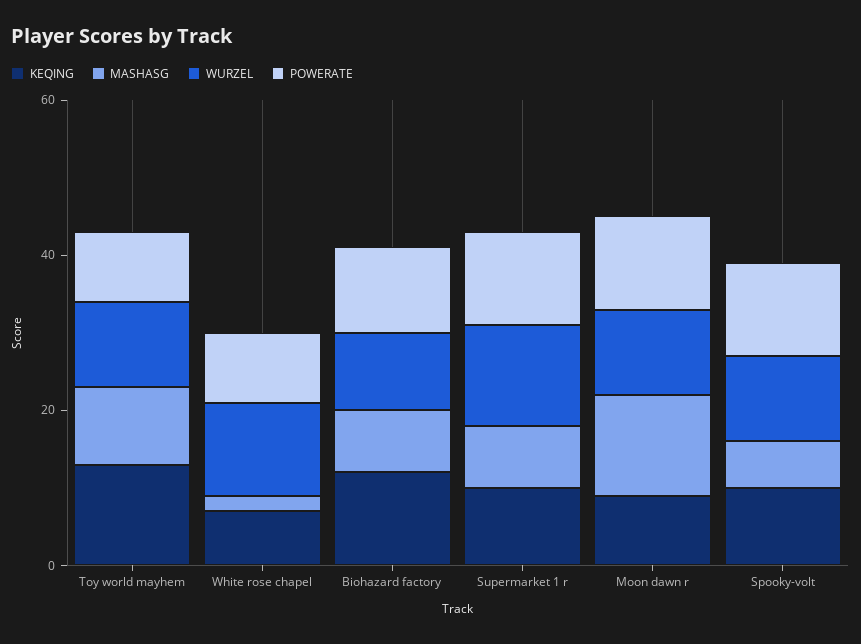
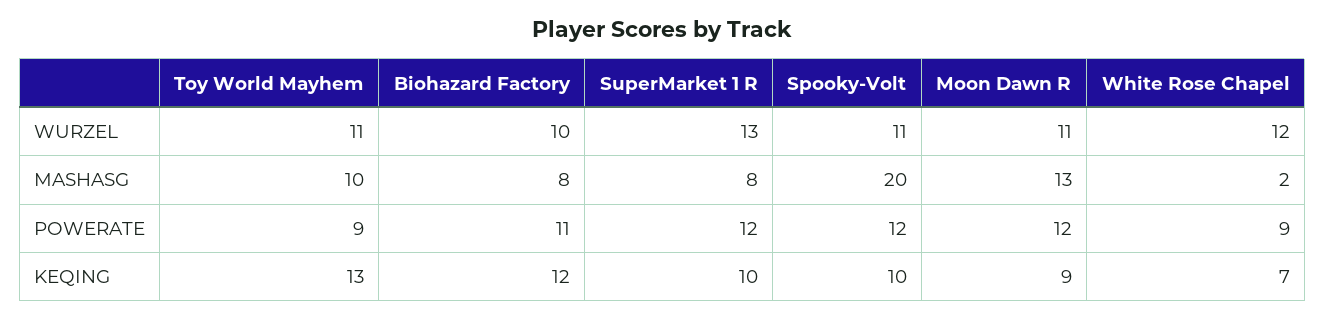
MASHASG, Spooky-volt: 5 -> 20

